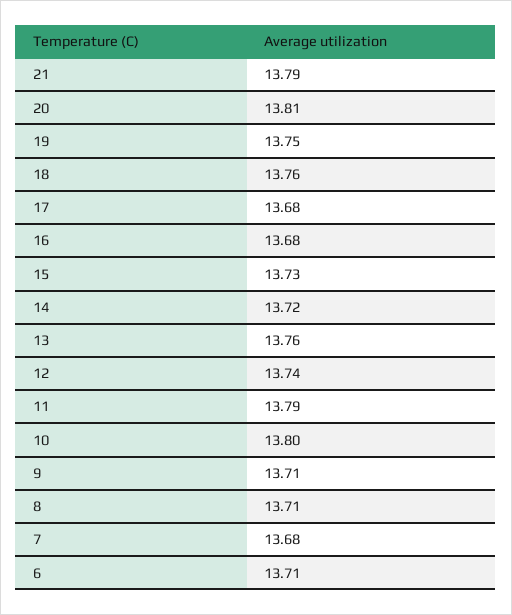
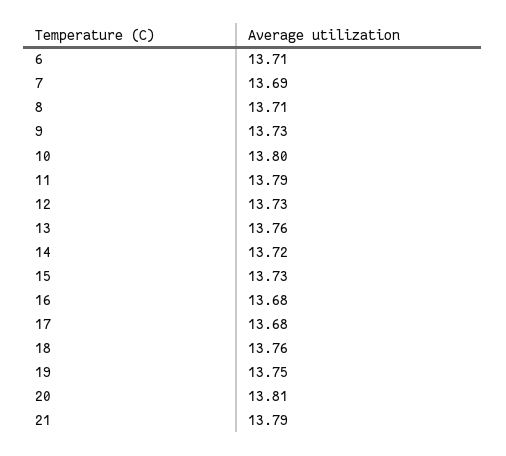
12: 13.74 -> 13.73
9: 13.71 -> 13.73
7: 13.68 -> 13.69

